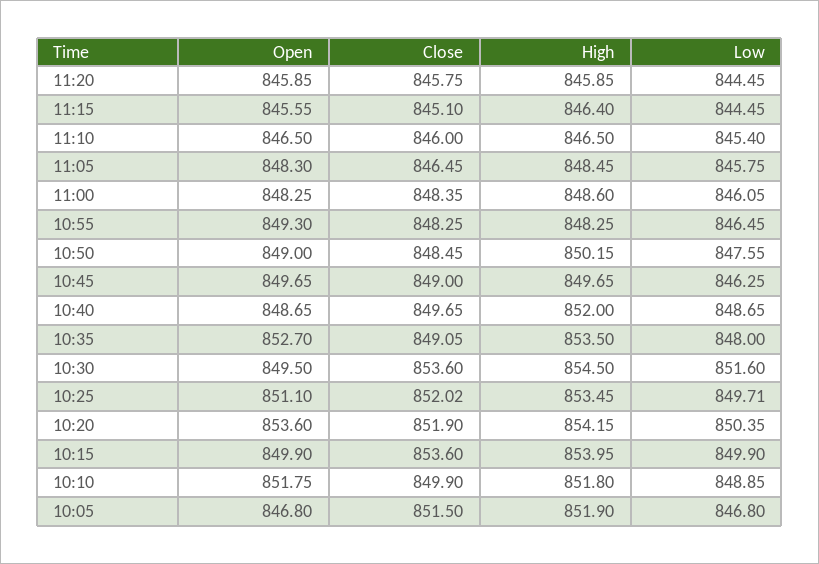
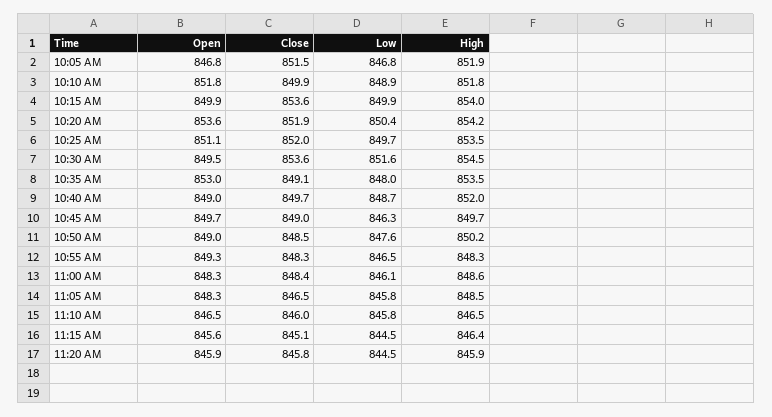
Low, 11:10: 845.4 -> 845.8
Open, 10:40: 848.65 -> 849
Open, 10:35: 852.7 -> 853

